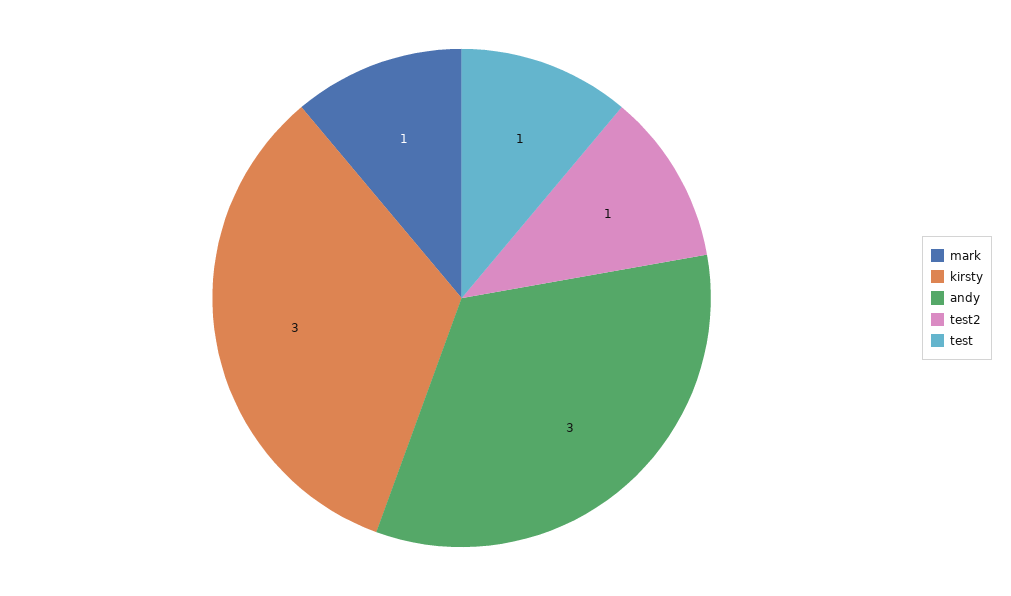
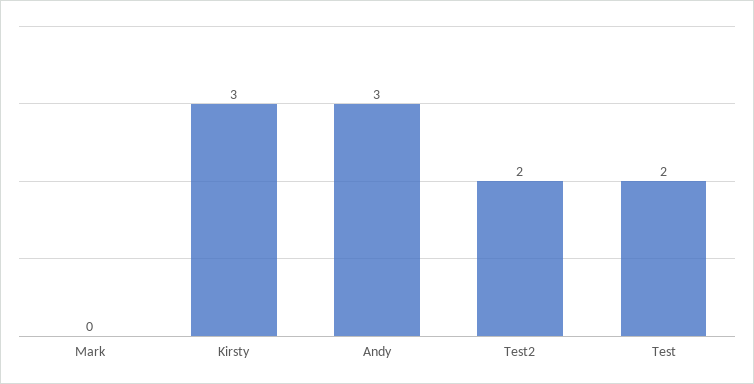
mark: 1 -> 0
test2: 1 -> 2
test: 1 -> 2

